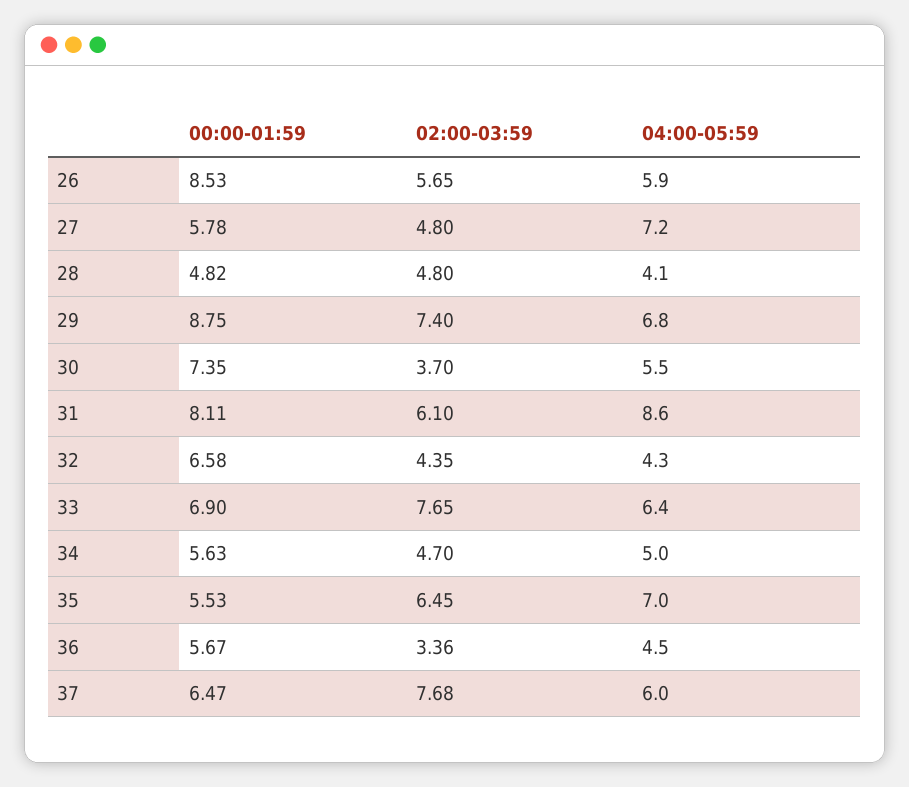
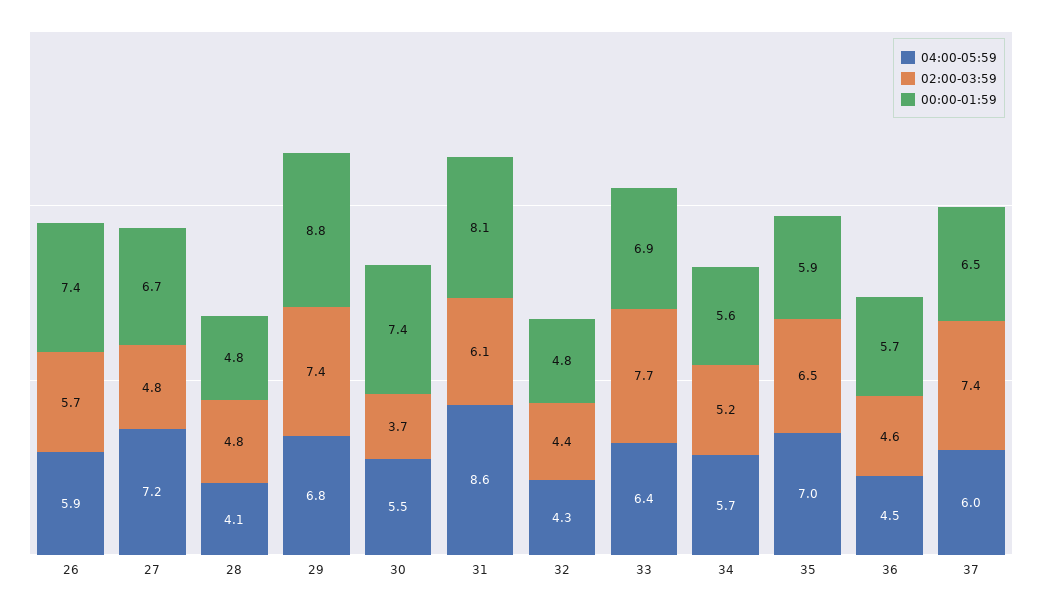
00:00-01:59, 26: 8.53 -> 7.4
00:00-01:59, 27: 5.78 -> 6.7
00:00-01:59, 32: 6.58 -> 4.8
02:00-03:59, 34: 4.7 -> 5.2
04:00-05:59, 34: 5 -> 5.7
00:00-01:59, 35: 5.53 -> 5.9
02:00-03:59, 36: 3.36 -> 4.6
02:00-03:59, 37: 7.68 -> 7.4

